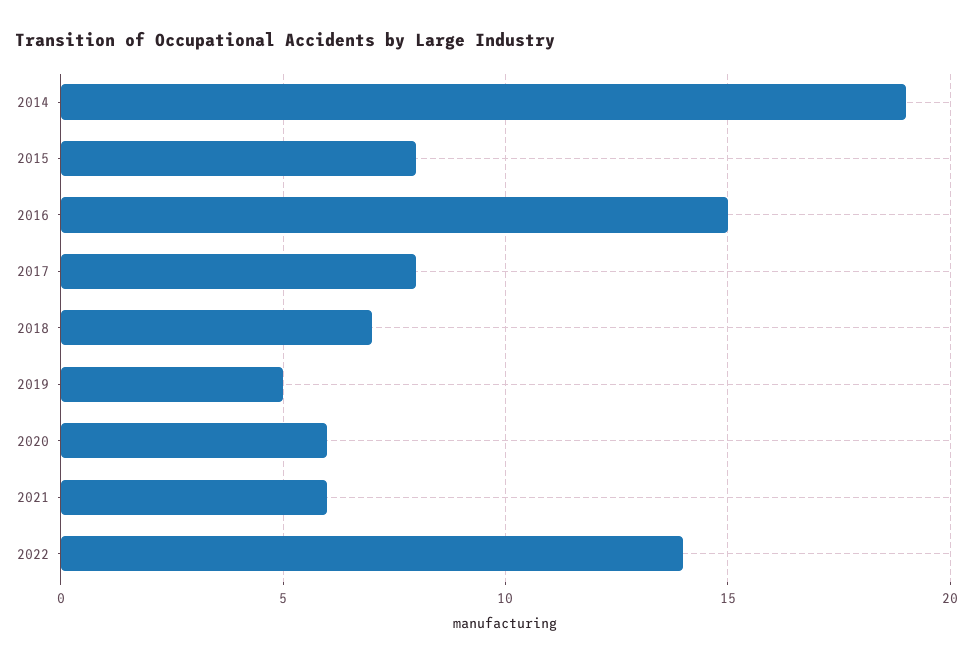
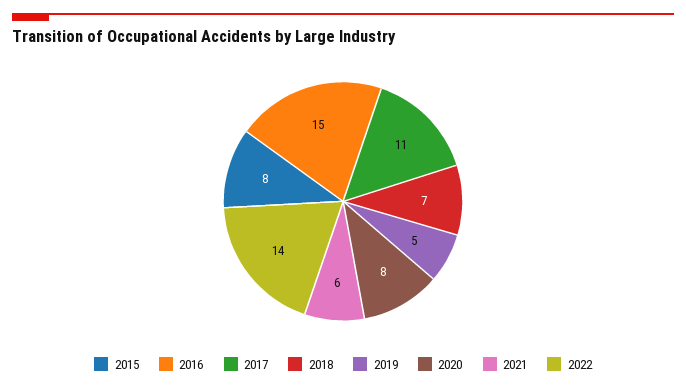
2014: 19 -> none
2017: 8 -> 11
2020: 6 -> 8

